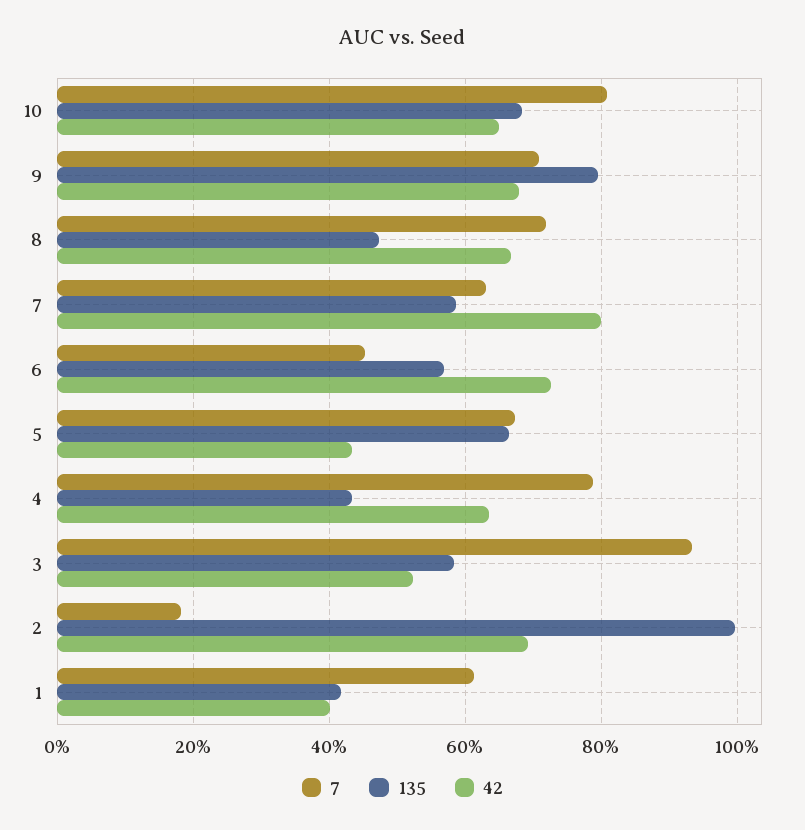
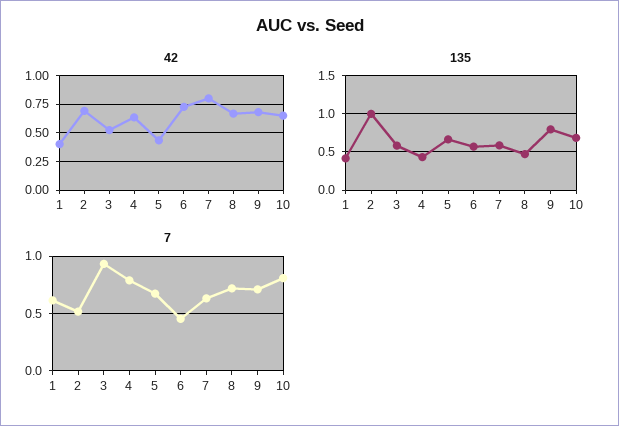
7, 2: 0.18 -> 0.5

